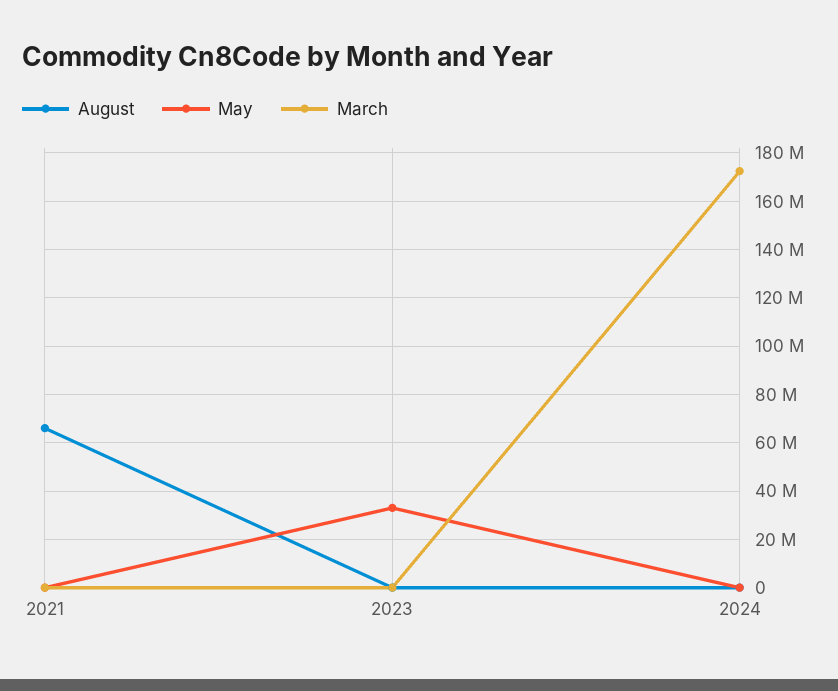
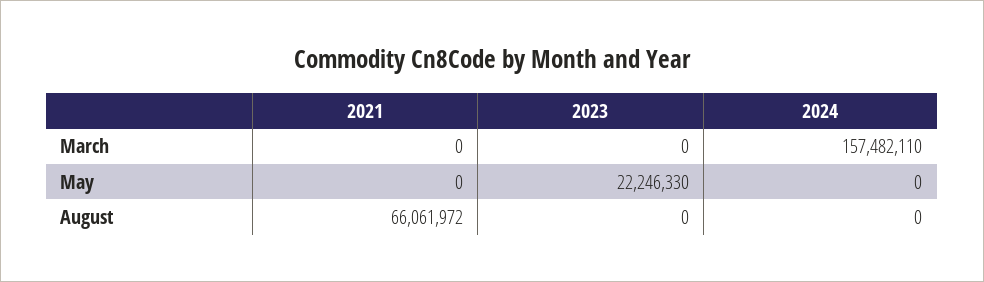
May, 2023: 32500000 -> 22246330
March, 2024: 172500000 -> 157482110

